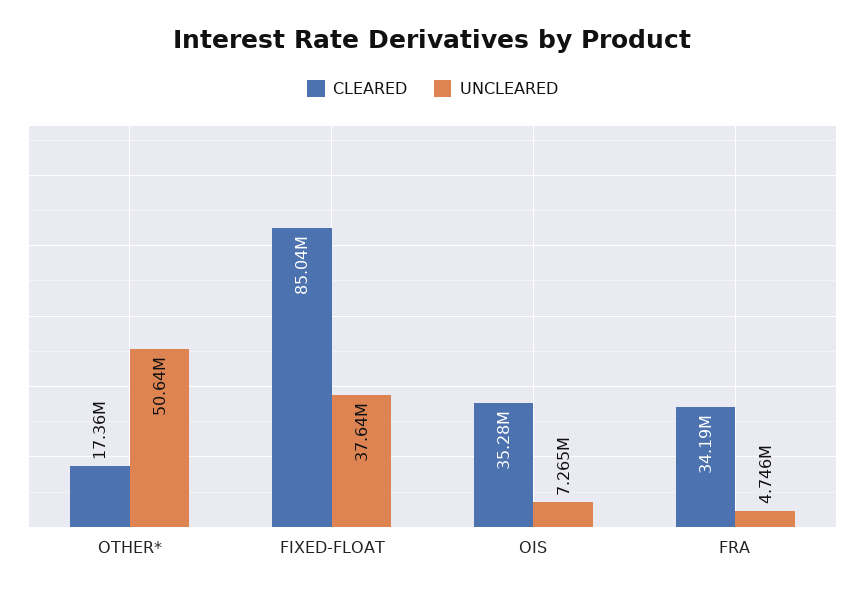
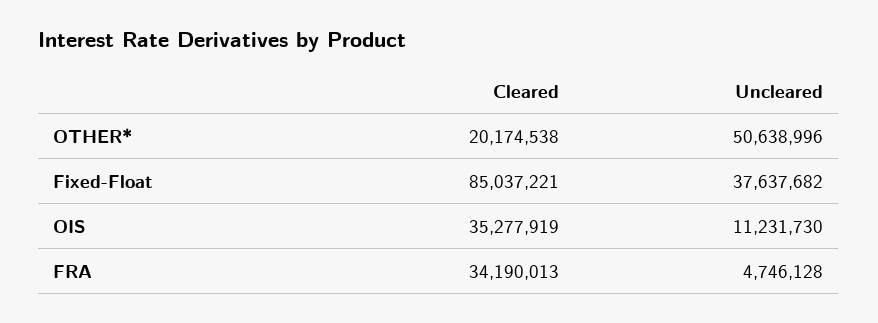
CLEARED, OTHER*: 17360000 -> 20174538
UNCLEARED, OIS: 7265000 -> 11231730

